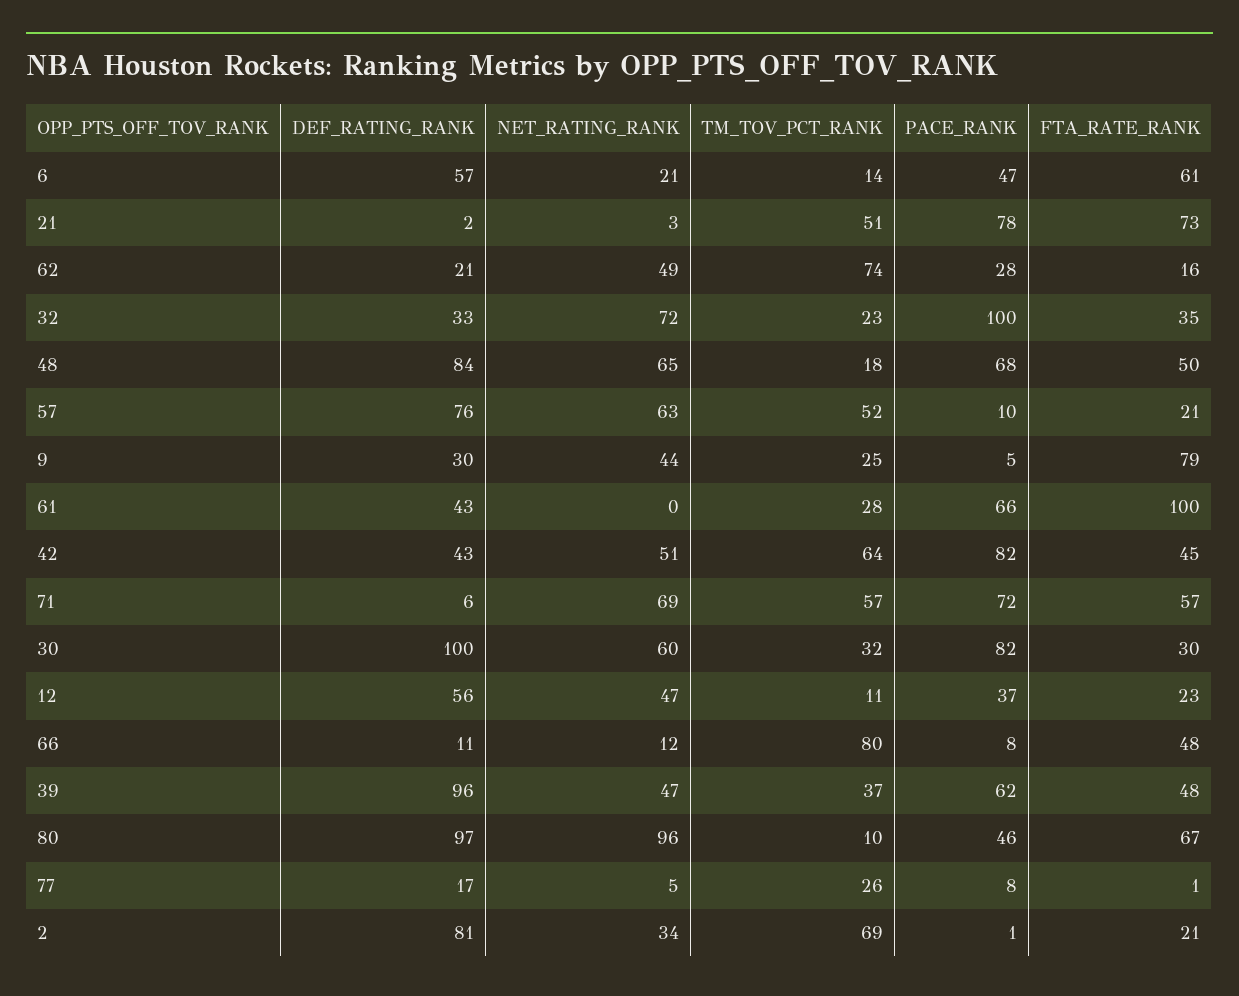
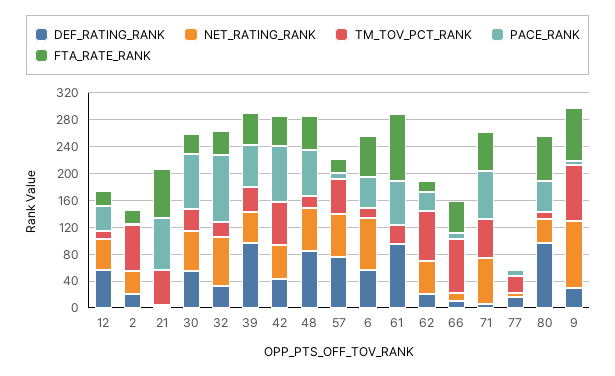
NET_RATING_RANK, 6: 21 -> 80
NET_RATING_RANK, 9: 44 -> 100
TM_TOV_PCT_RANK, 9: 25 -> 80
DEF_RATING_RANK, 61: 43 -> 100
DEF_RATING_RANK, 30: 100 -> 60
NET_RATING_RANK, 80: 96 -> 40
DEF_RATING_RANK, 2: 81 -> 20

